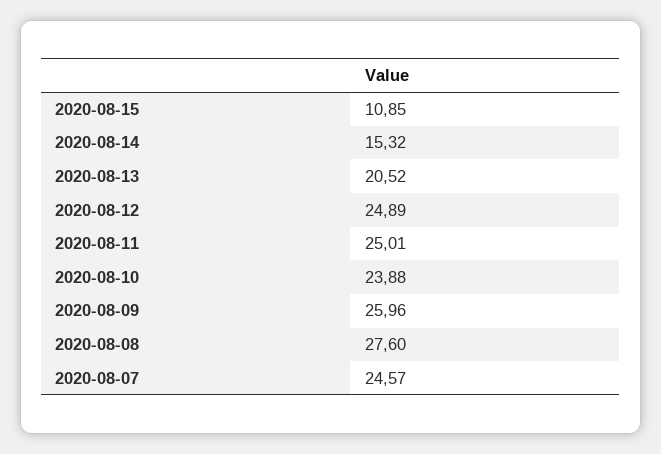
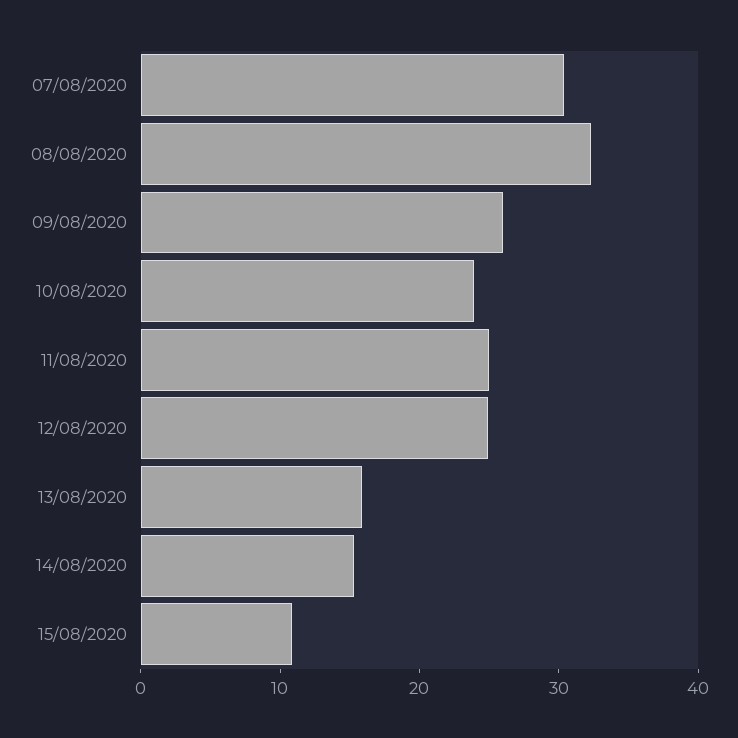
2020-08-13: 20.52 -> 16
2020-08-08: 27.6 -> 32
2020-08-07: 24.57 -> 30

